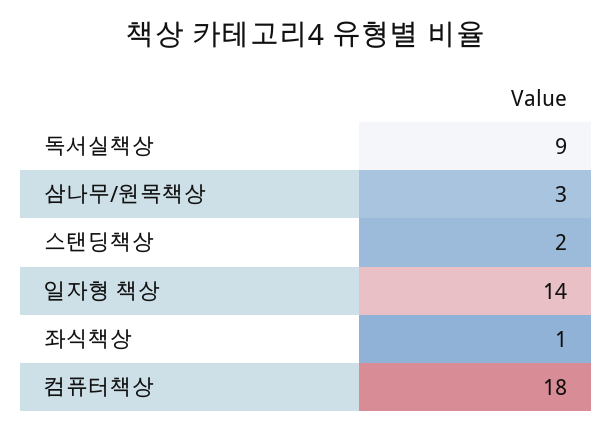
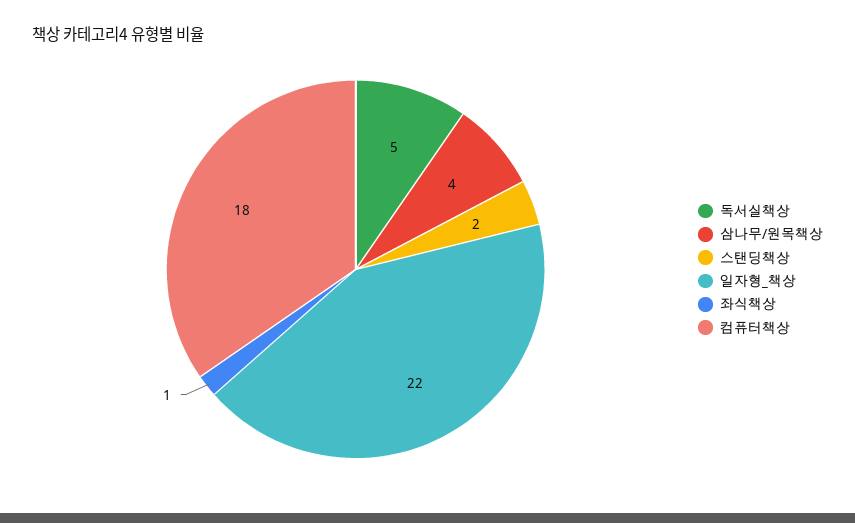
독서실책상: 9 -> 5
삼나무/원목책상: 3 -> 4
일자형 책상: 14 -> 22

